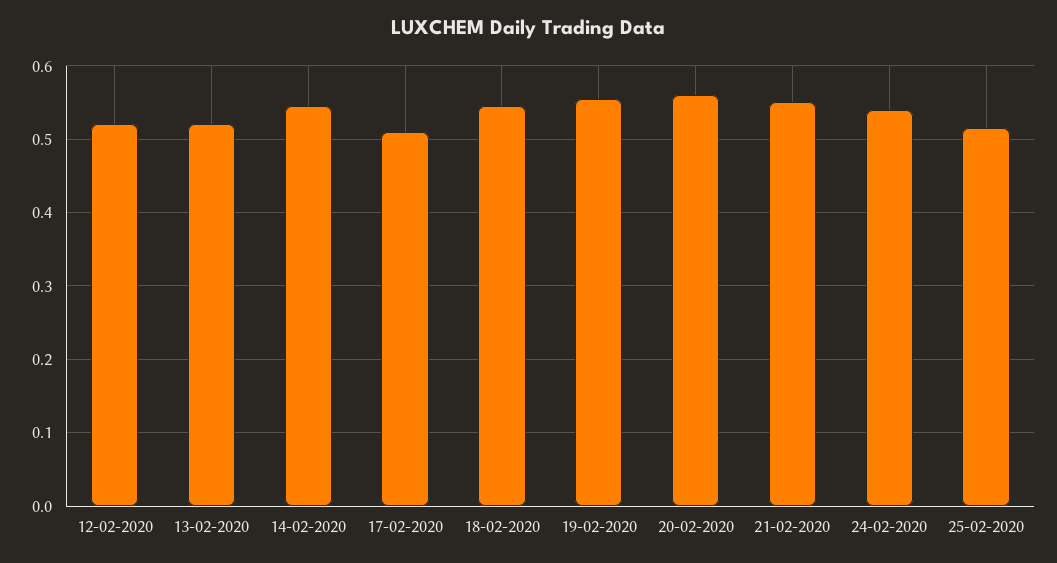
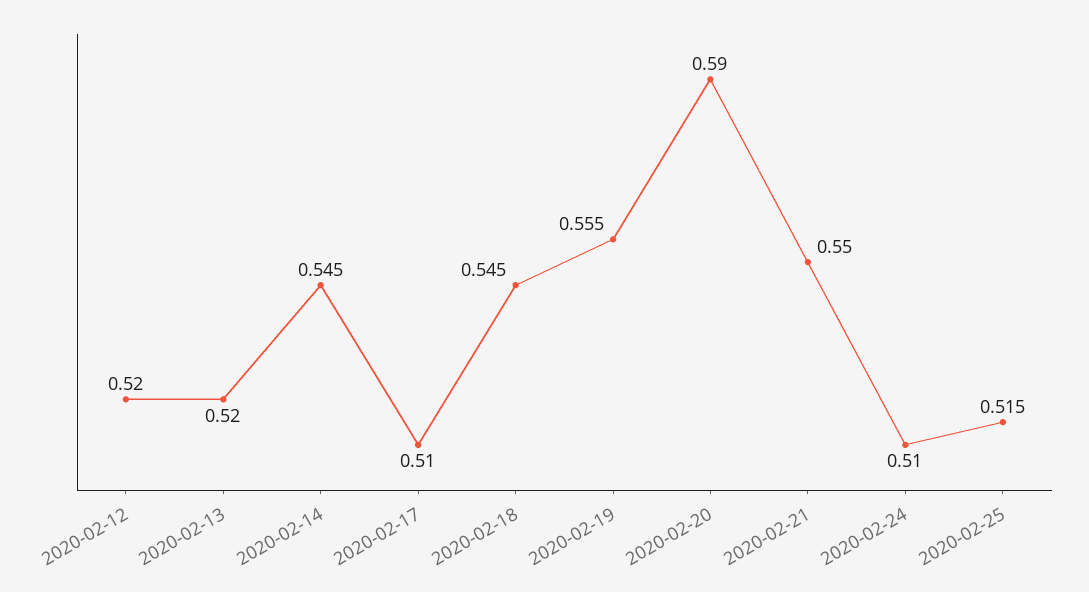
20-02-2020: 0.56 -> 0.59
24-02-2020: 0.54 -> 0.51

